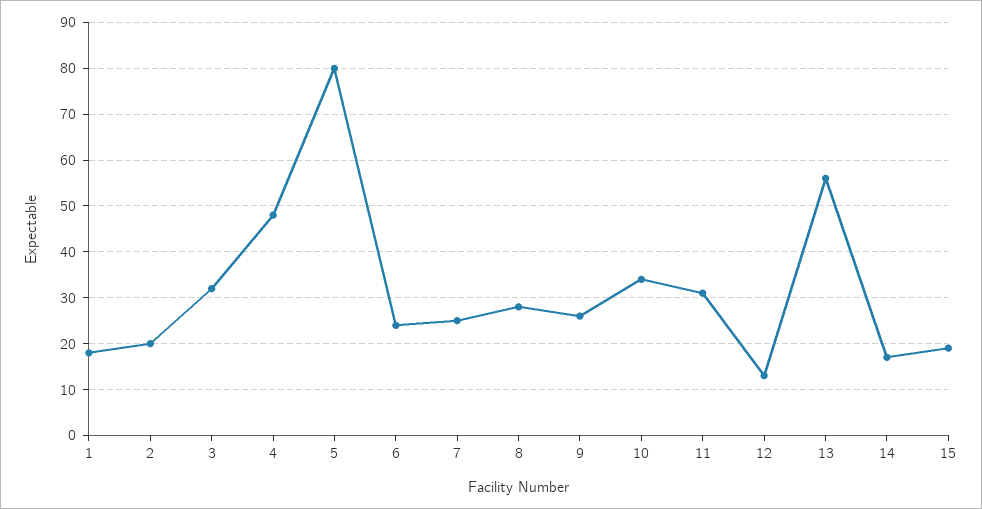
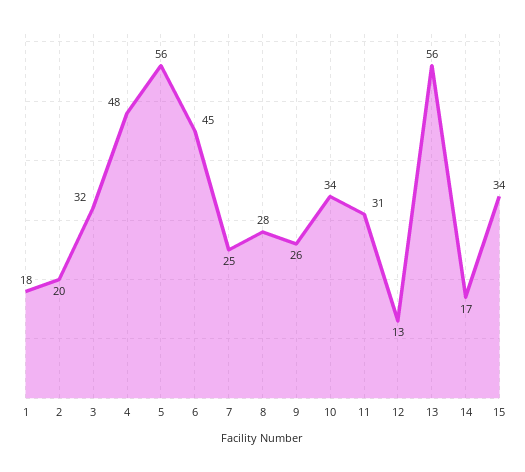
5: 80 -> 56
6: 25 -> 45
15: 20 -> 34

